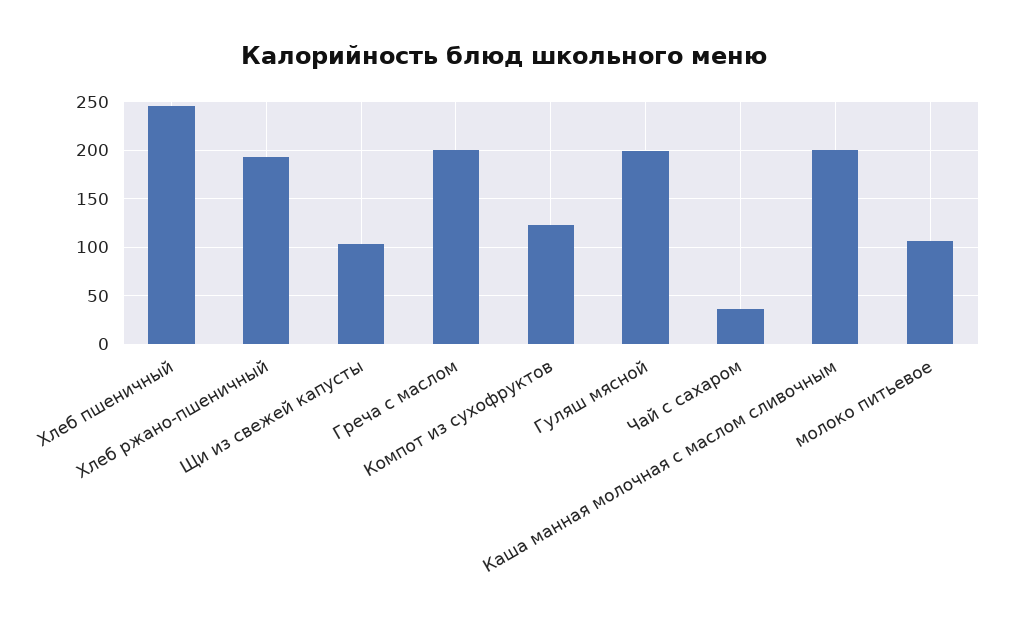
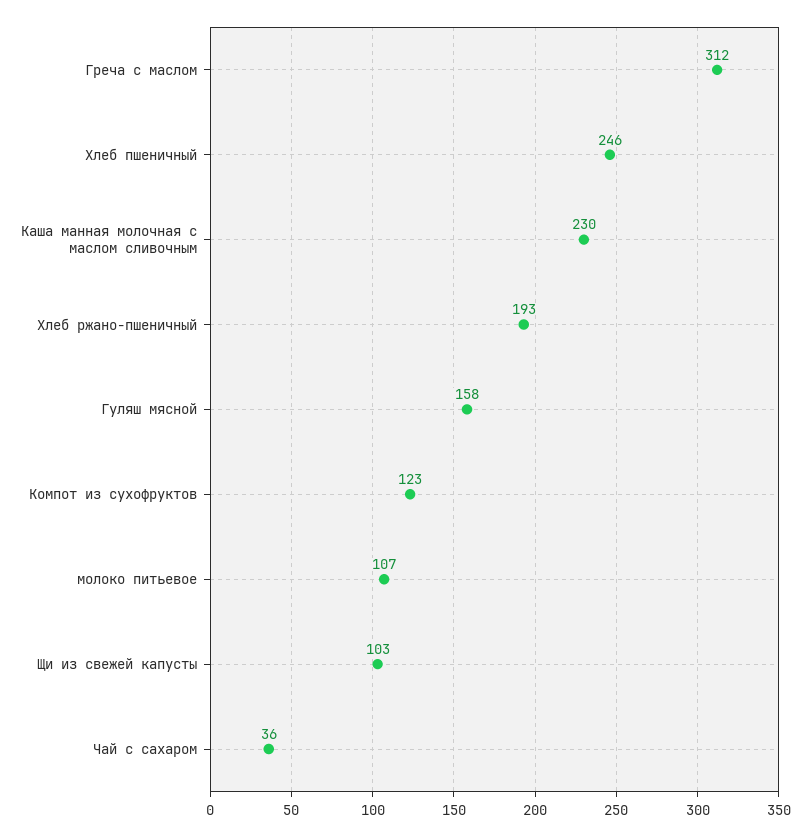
Греча с маслом: 200 -> 312
Гуляш мясной: 200 -> 158
Каша манная молочная с маслом сливочным: 200 -> 230

